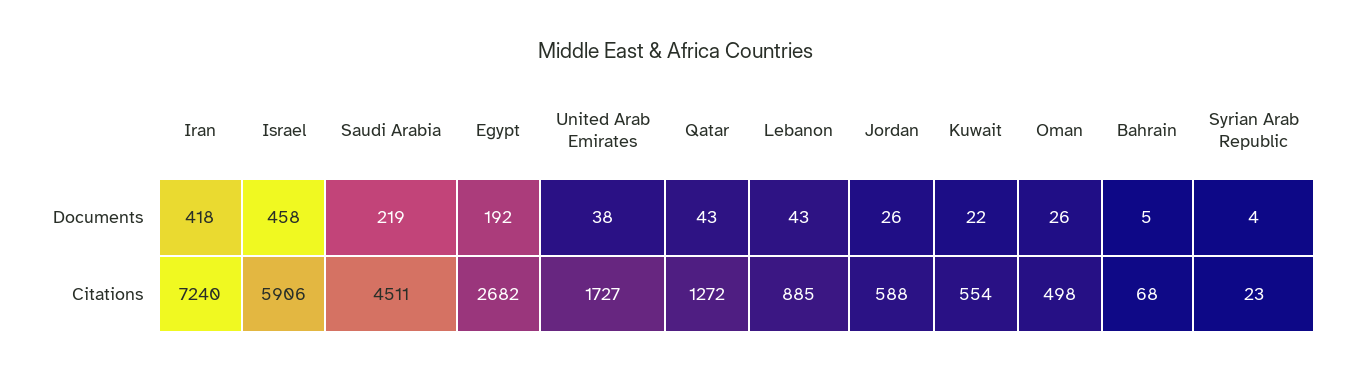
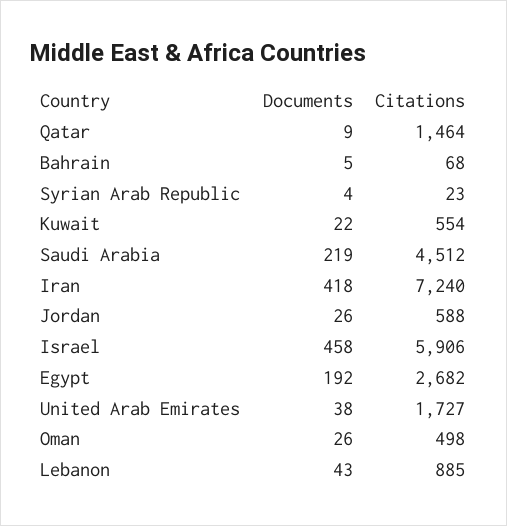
Qatar, Documents: 43 -> 9
Saudi Arabia, Citations: 4511 -> 4512
Qatar, Citations: 1272 -> 1464

